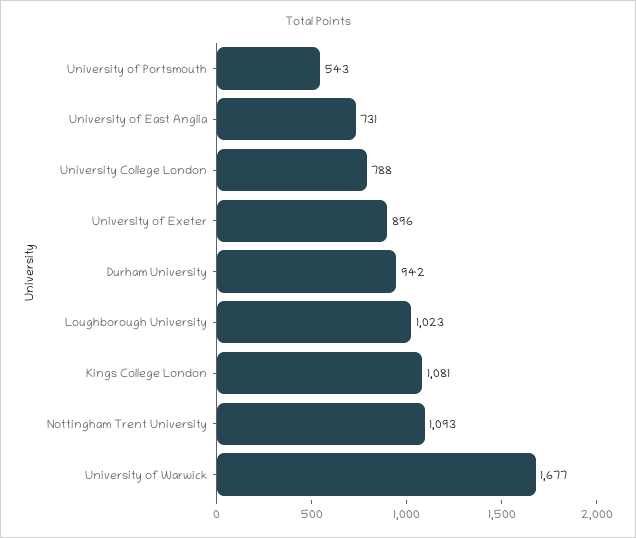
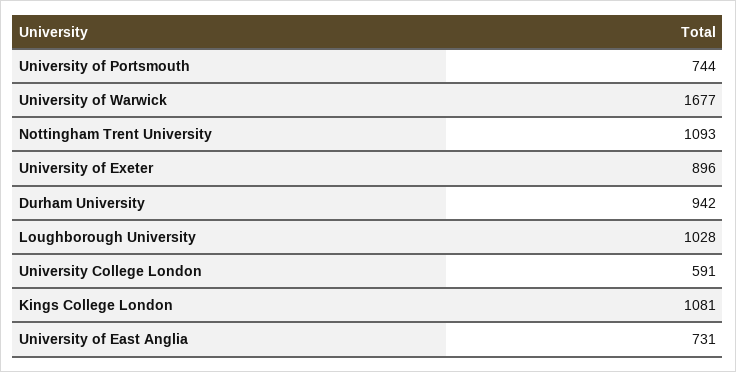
University of Portsmouth: 543 -> 744
University College London: 788 -> 591
Loughborough University: 1023 -> 1028

